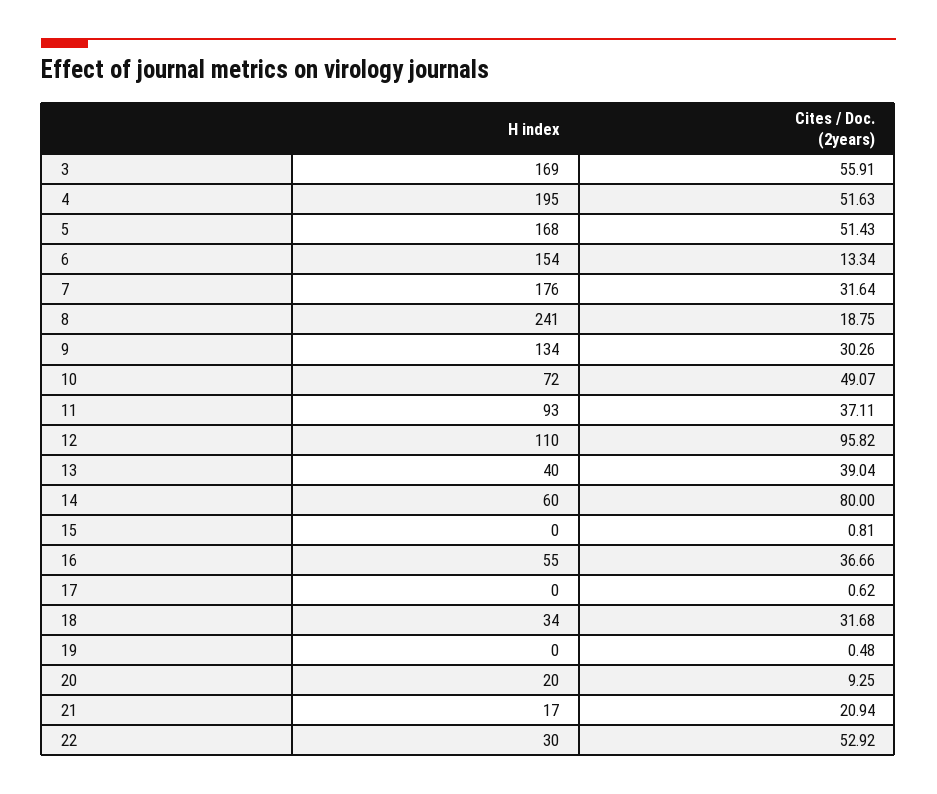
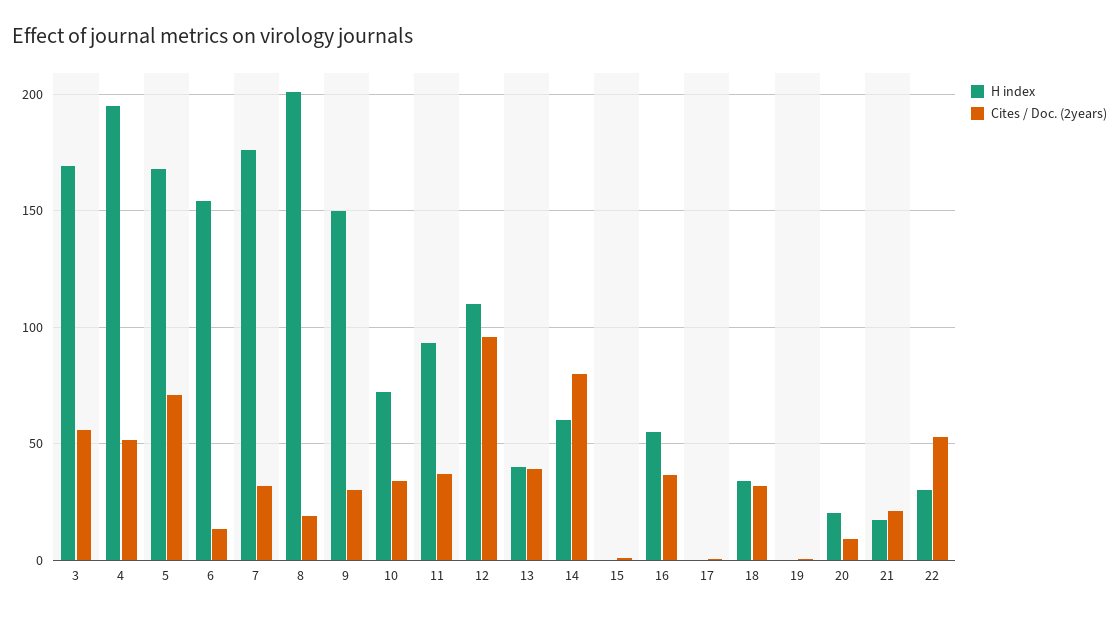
Cites / Doc. (2years), 5: 51.43 -> 70
H index, 8: 241 -> 200
H index, 9: 134 -> 150
Cites / Doc. (2years), 10: 49.07 -> 35

